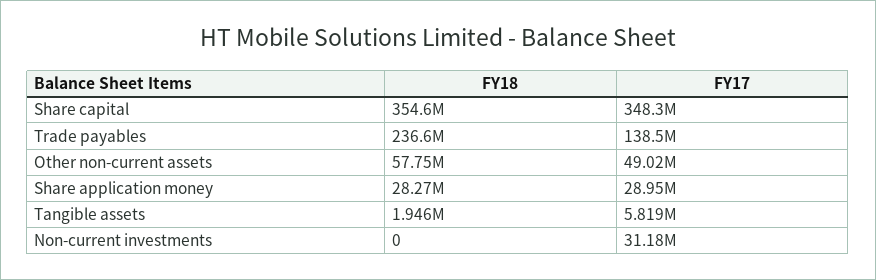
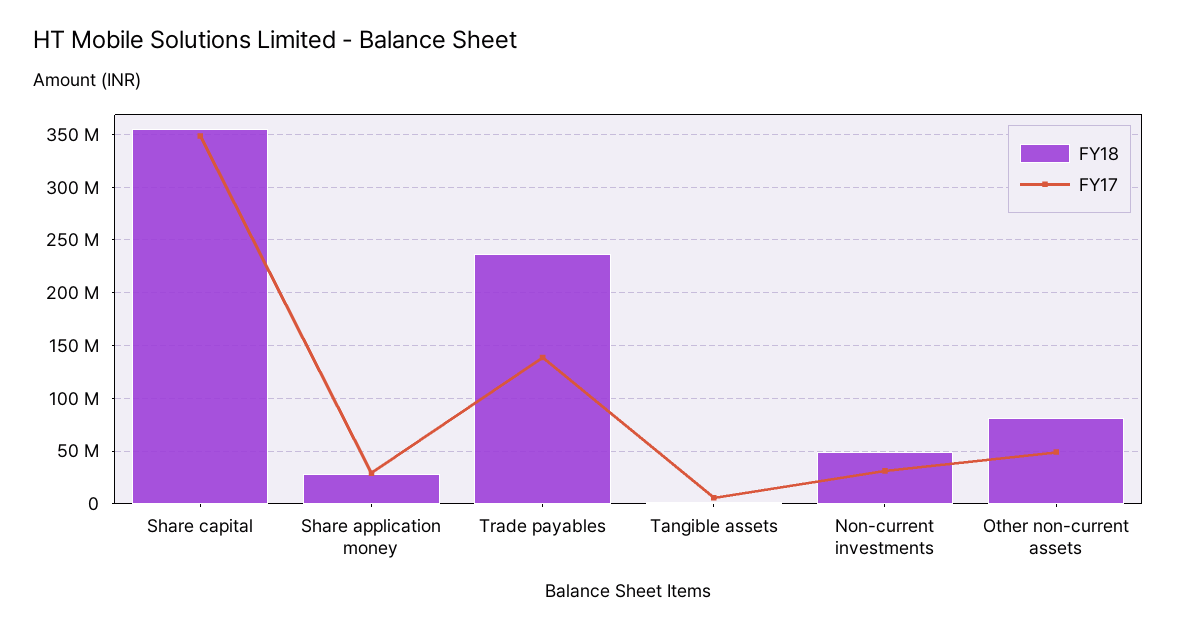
FY18, Other non-current assets: 57750000 -> 80000000
FY18, Non-current investments: 0 -> 50000000

